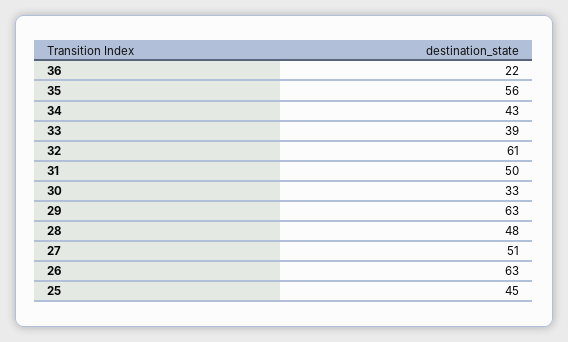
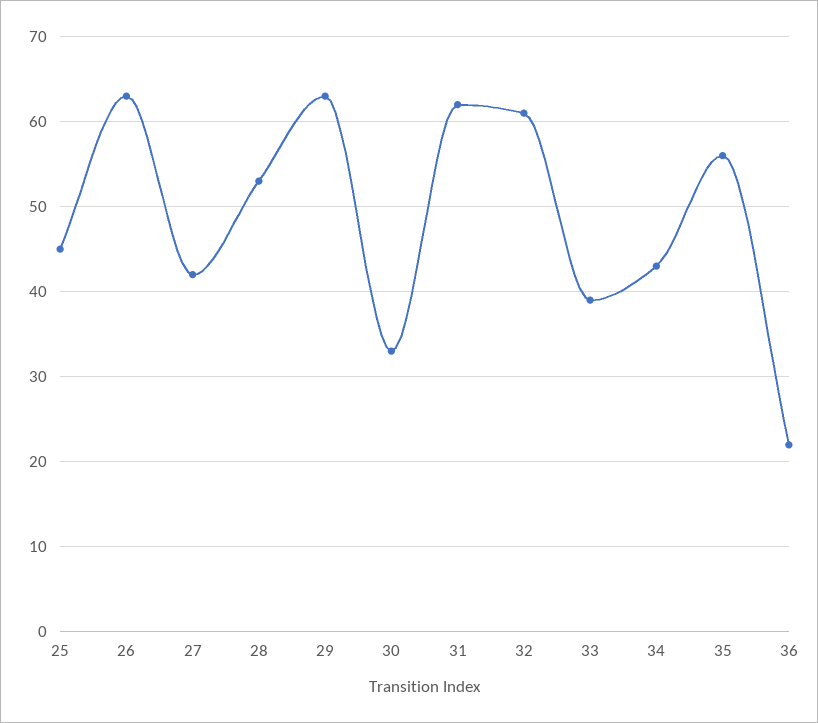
31: 50 -> 62
28: 48 -> 53
27: 51 -> 42

